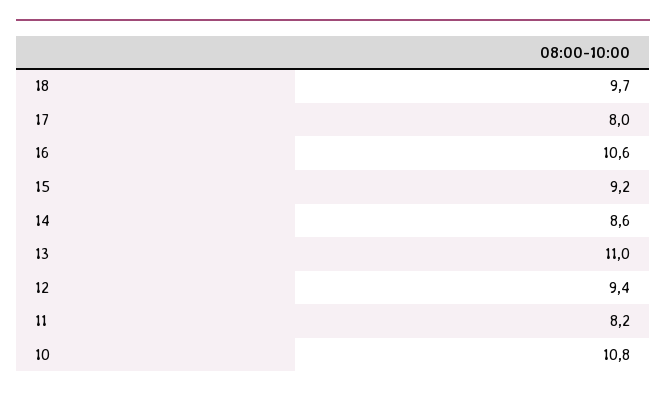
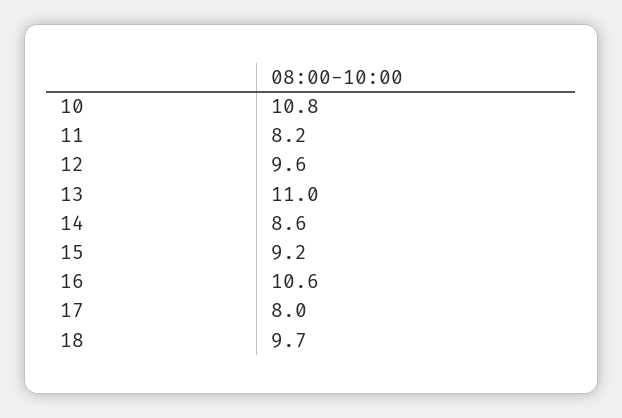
12: 9.4 -> 9.6

